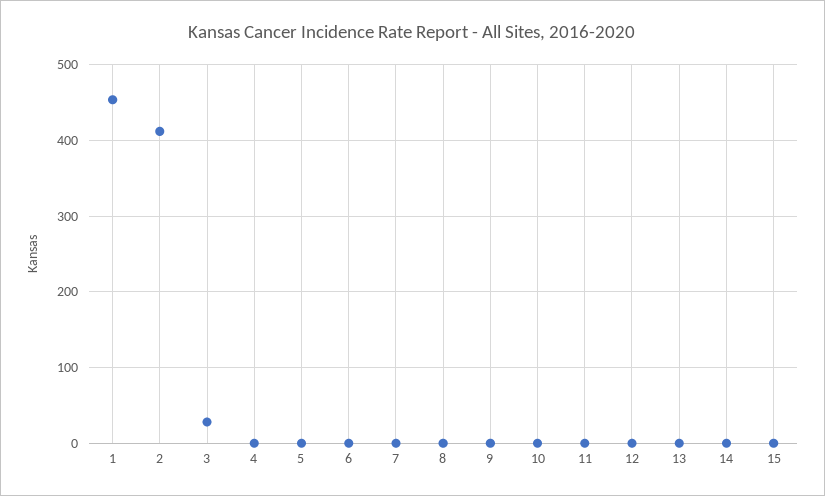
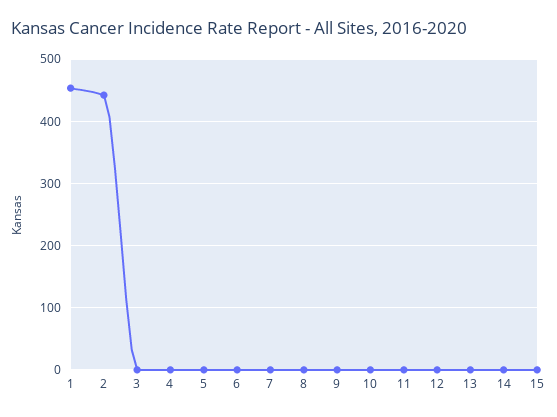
2: 410 -> 440
3: 30 -> 0

